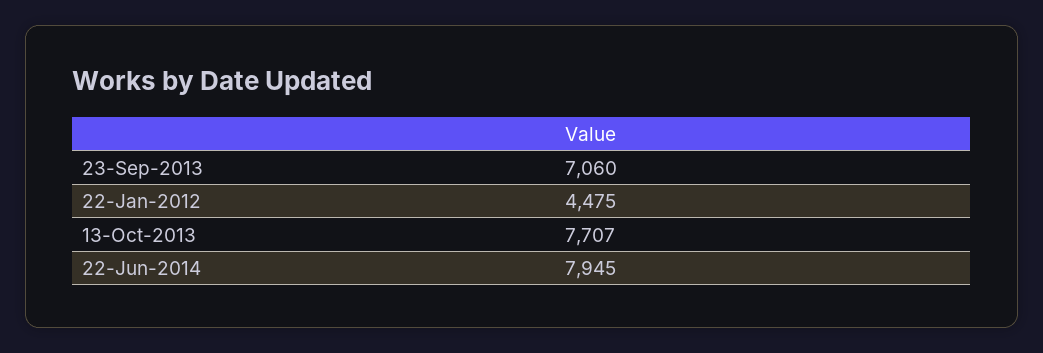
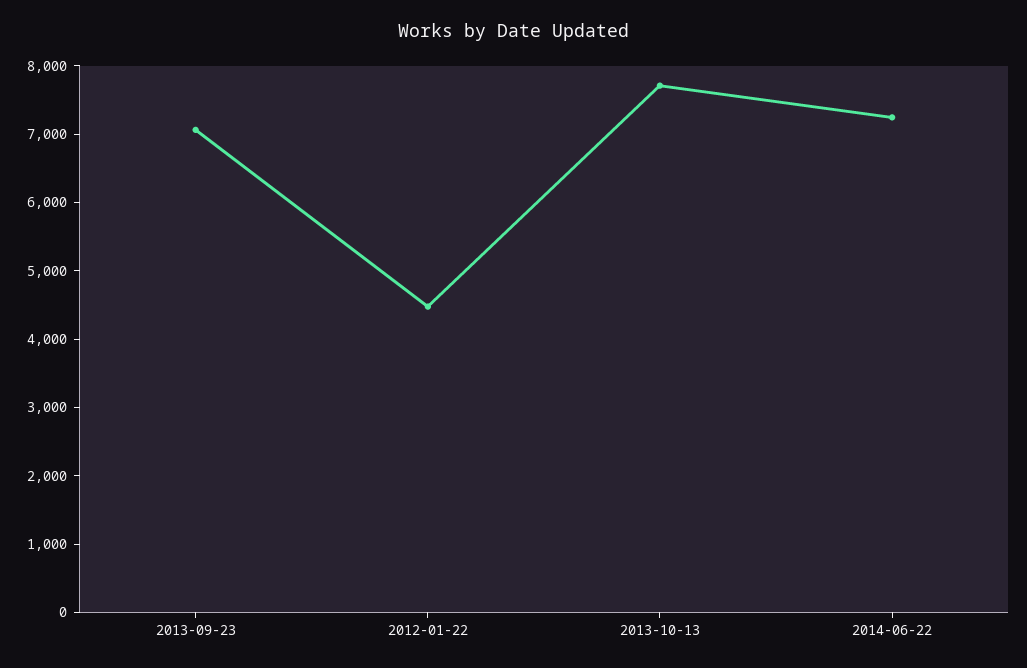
22-Jun-2014: 7945 -> 7200

